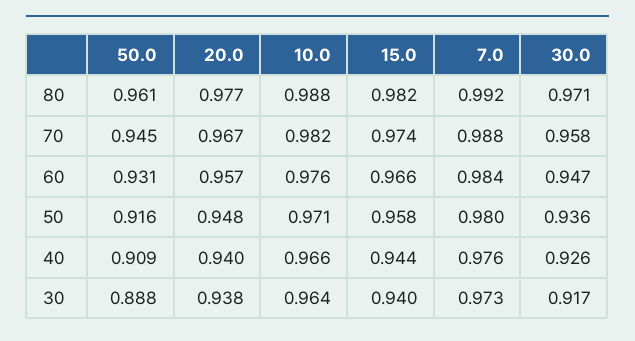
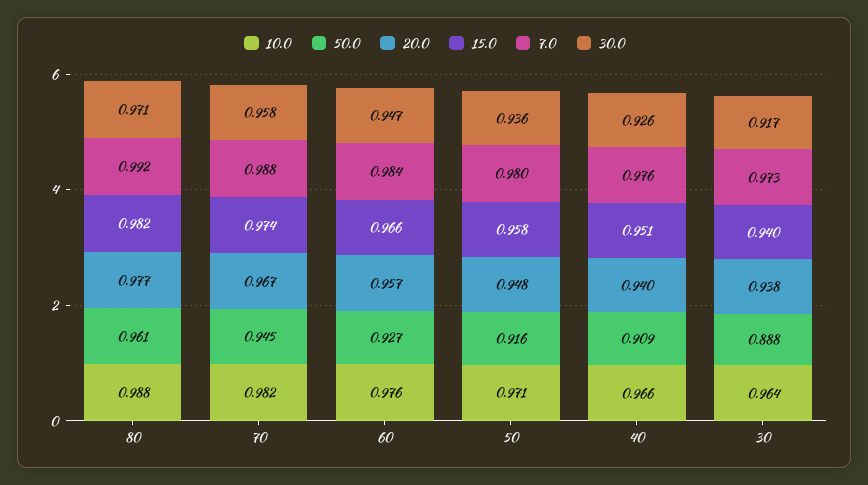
50.0, 60: 0.931 -> 0.927
15.0, 40: 0.944 -> 0.951

